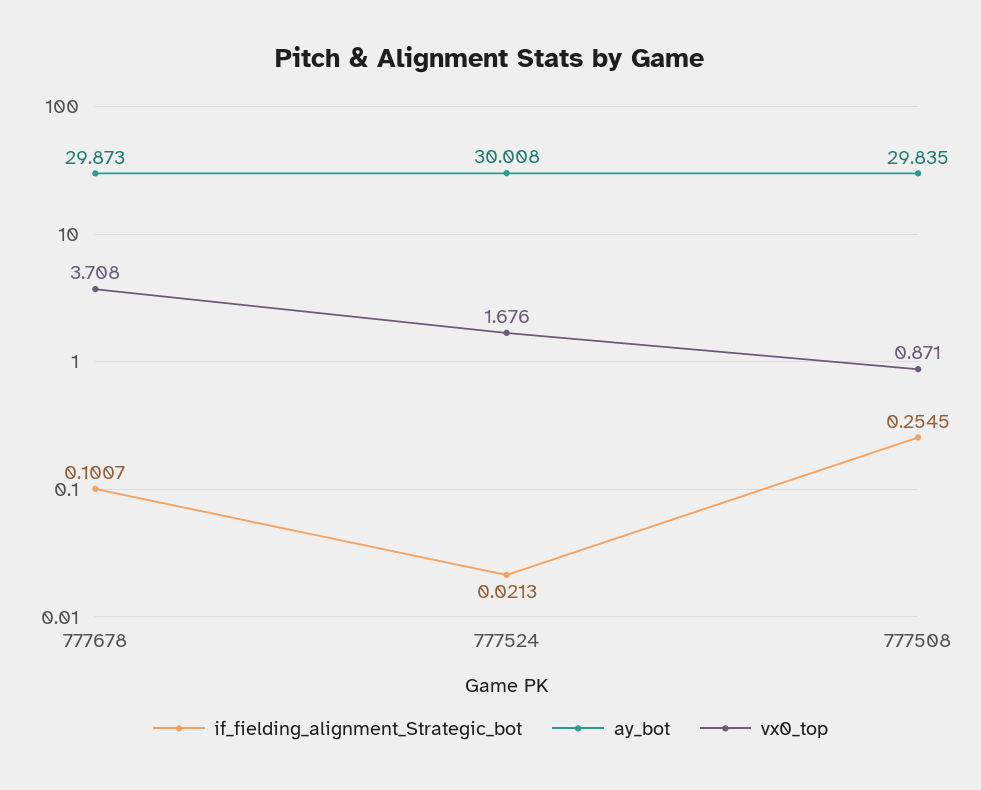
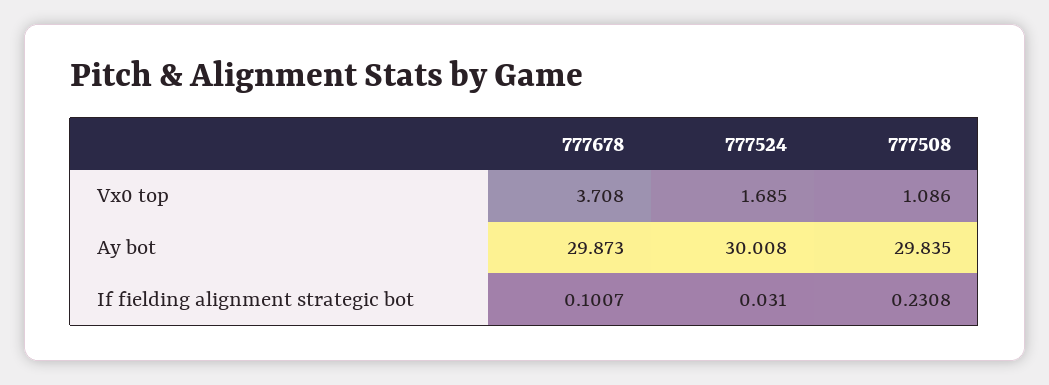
if_fielding_alignment_Strategic_bot, 777524: 0.0213 -> 0.031
vx0_top, 777524: 1.676 -> 1.685
if_fielding_alignment_Strategic_bot, 777508: 0.2545 -> 0.2308
vx0_top, 777508: 0.871 -> 1.086

